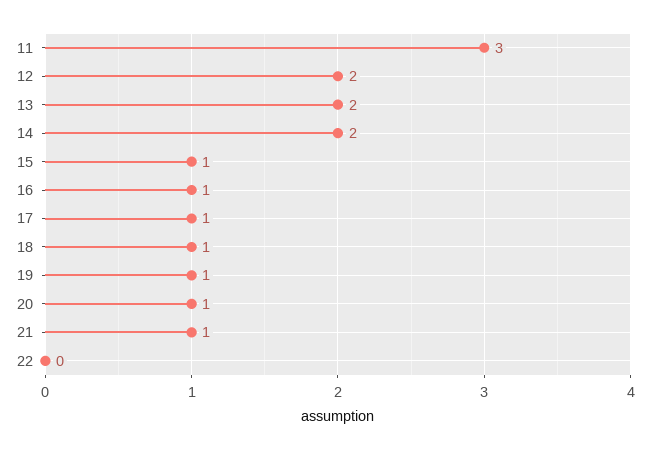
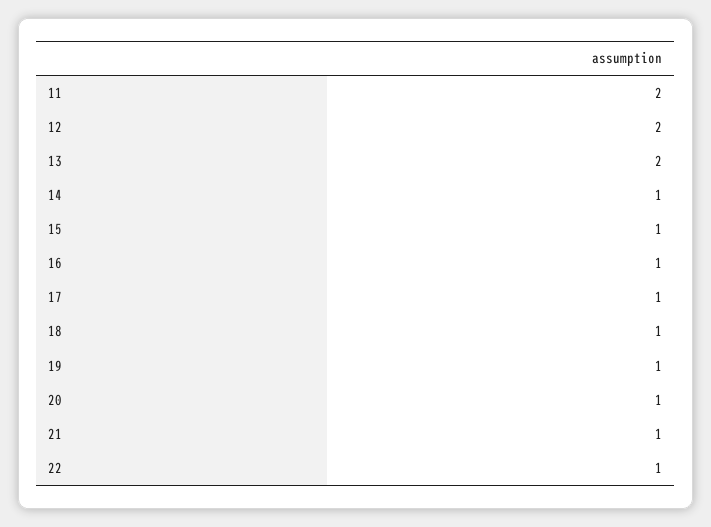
11: 3 -> 2
14: 2 -> 1
22: 0 -> 1

